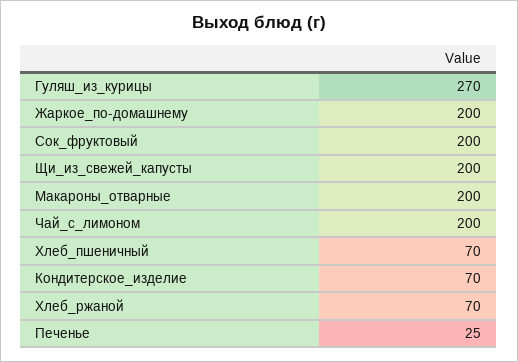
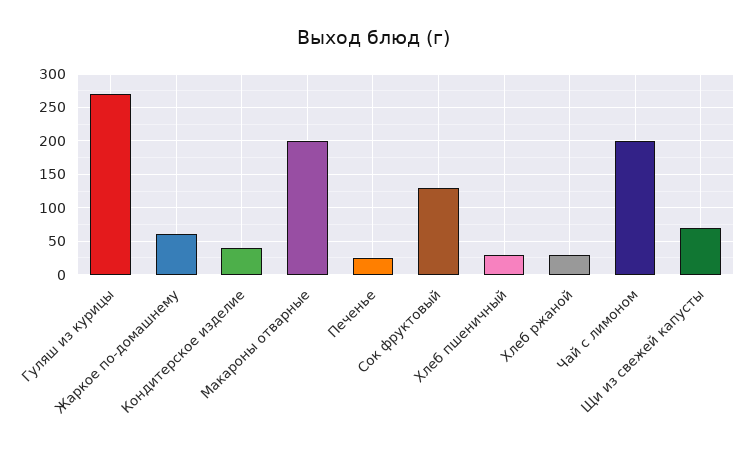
Жаркое_по-домашнему: 200 -> 60
Сок_фруктовый: 200 -> 130
Щи_из_свежей_капусты: 200 -> 70
Хлеб_пшеничный: 70 -> 30
Кондитерское_изделие: 70 -> 40
Хлеб_ржаной: 70 -> 30

